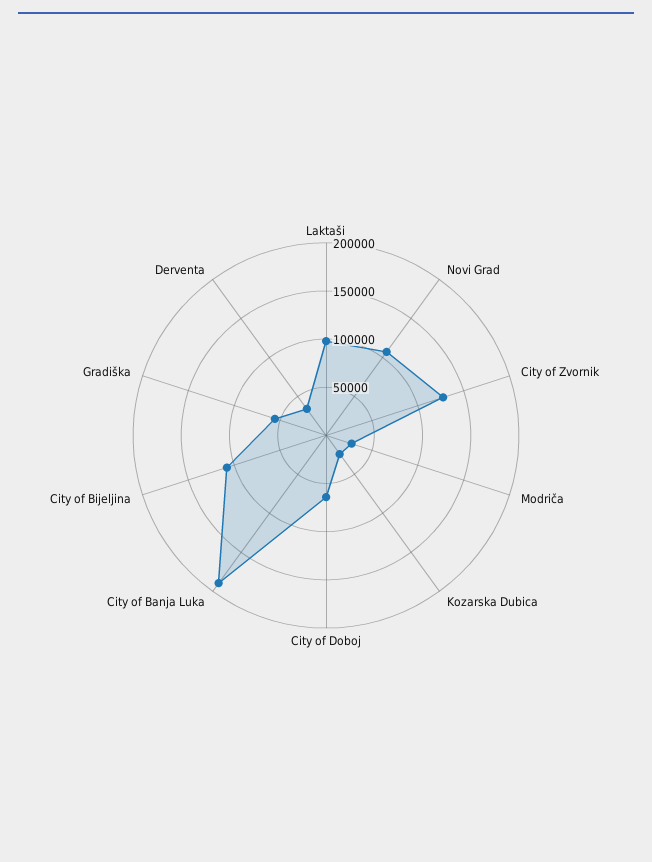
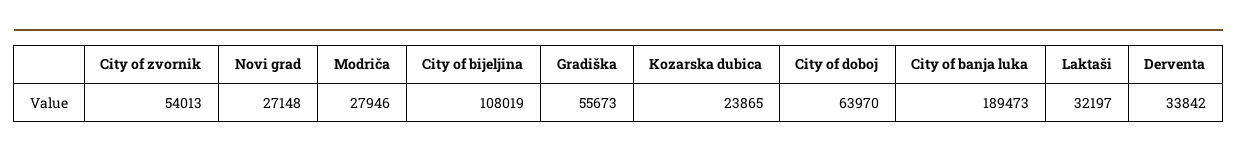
Laktaši: 100000 -> 32197
Novi Grad: 110000 -> 27148
City of Zvornik: 130000 -> 54013

